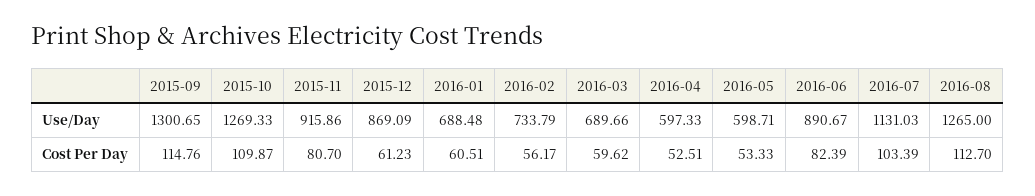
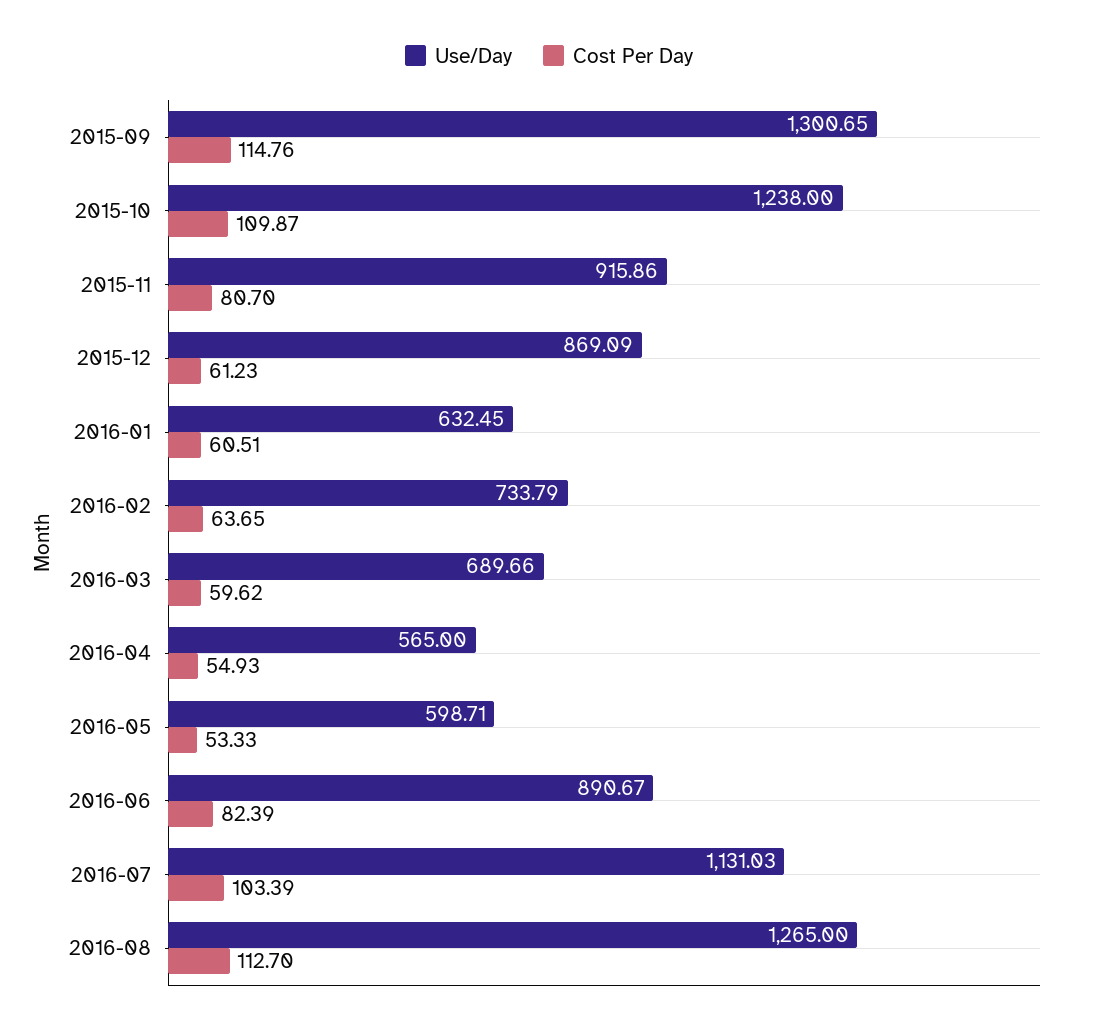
Use/Day, 2015-10: 1269.33 -> 1238
Use/Day, 2016-01: 688.48 -> 632.45
Use/Day, 2016-04: 597.33 -> 565
Cost Per Day, 2016-02: 56.17 -> 63.65
Cost Per Day, 2016-04: 52.51 -> 54.93

